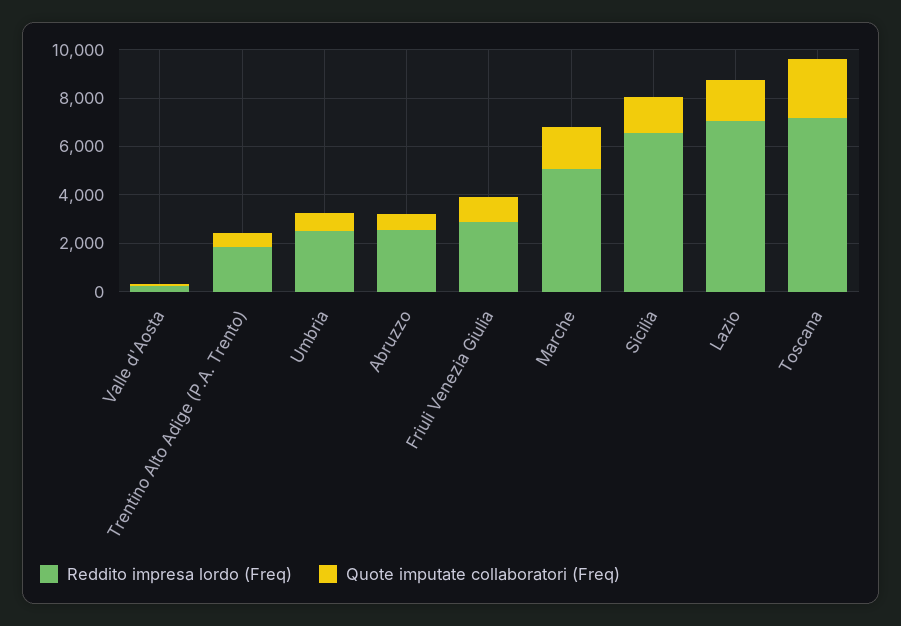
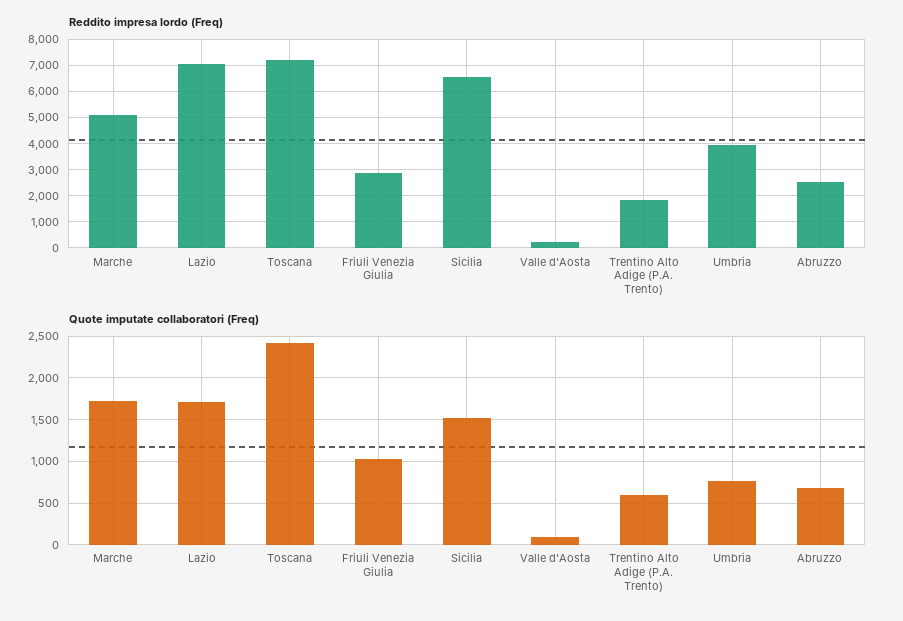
Reddito impresa lordo (Freq), Umbria: 2500 -> 4000

